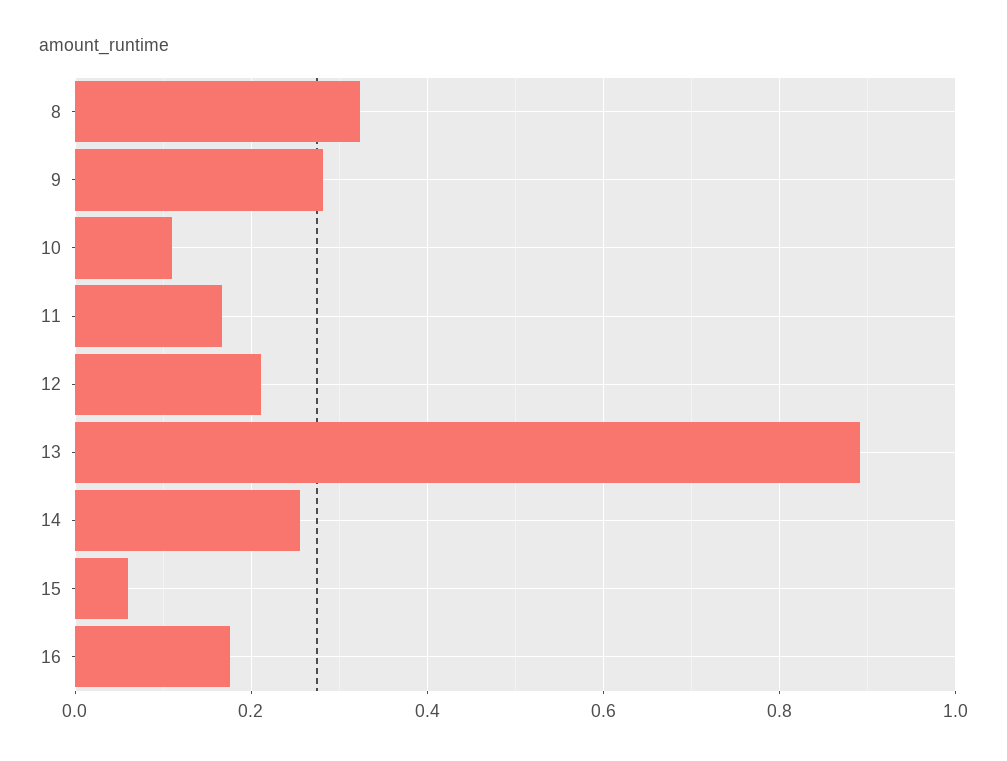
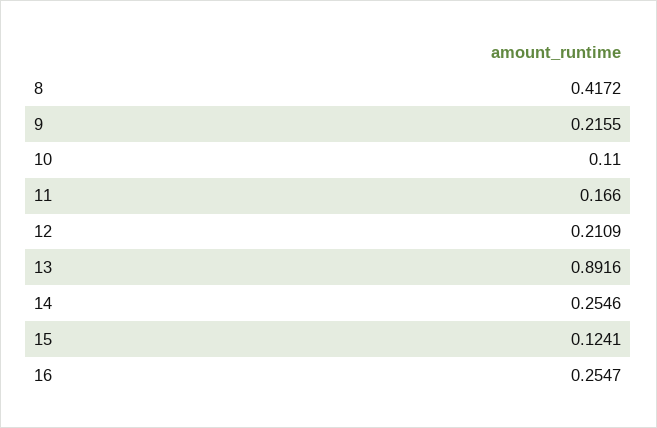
8: 0.32 -> 0.4172
9: 0.28 -> 0.2155
15: 0.06 -> 0.1241
16: 0.18 -> 0.2547

